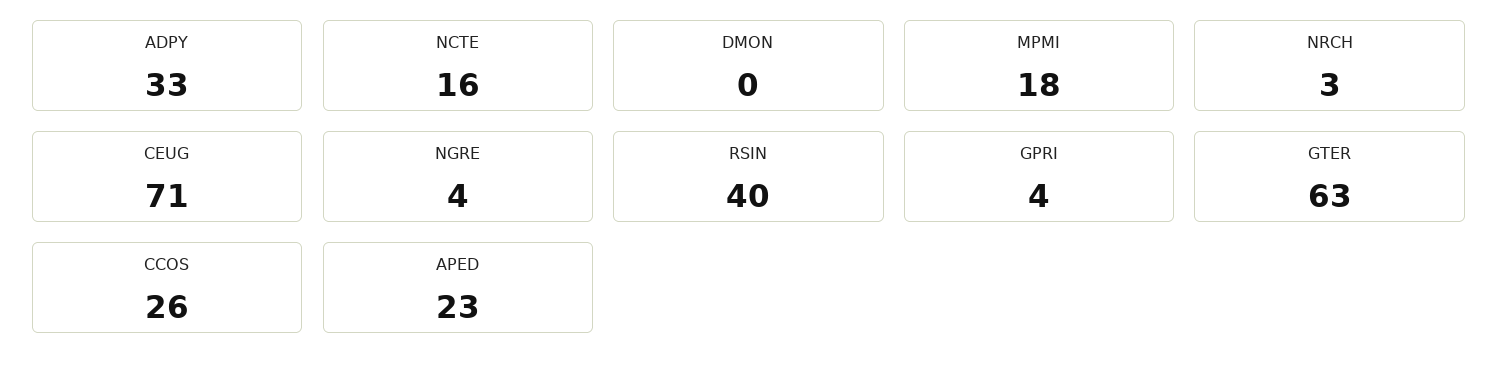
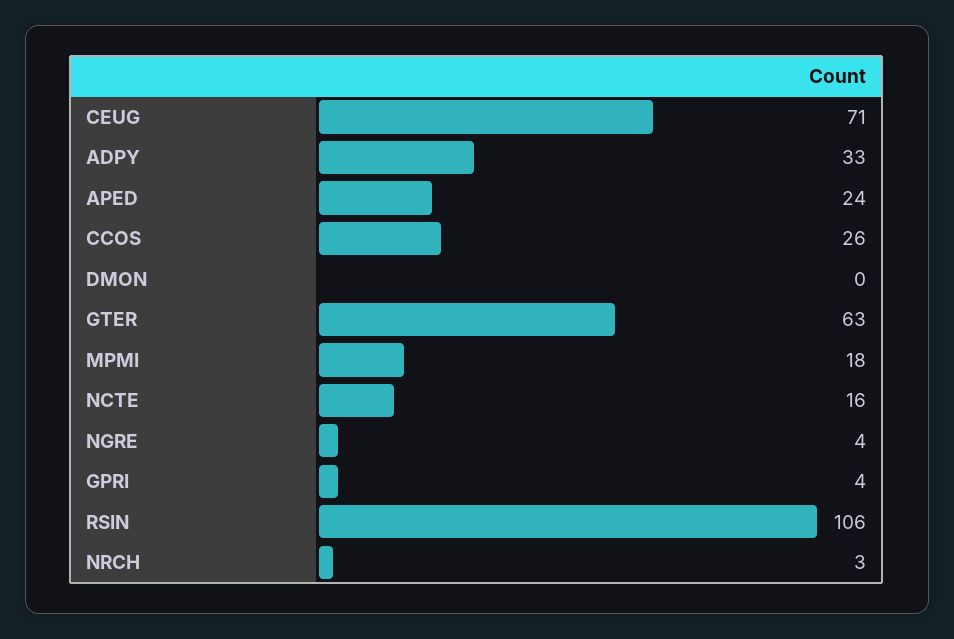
RSIN: 40 -> 106
APED: 23 -> 24

